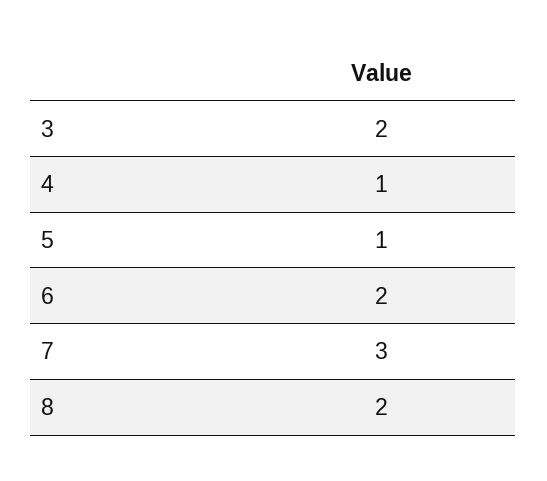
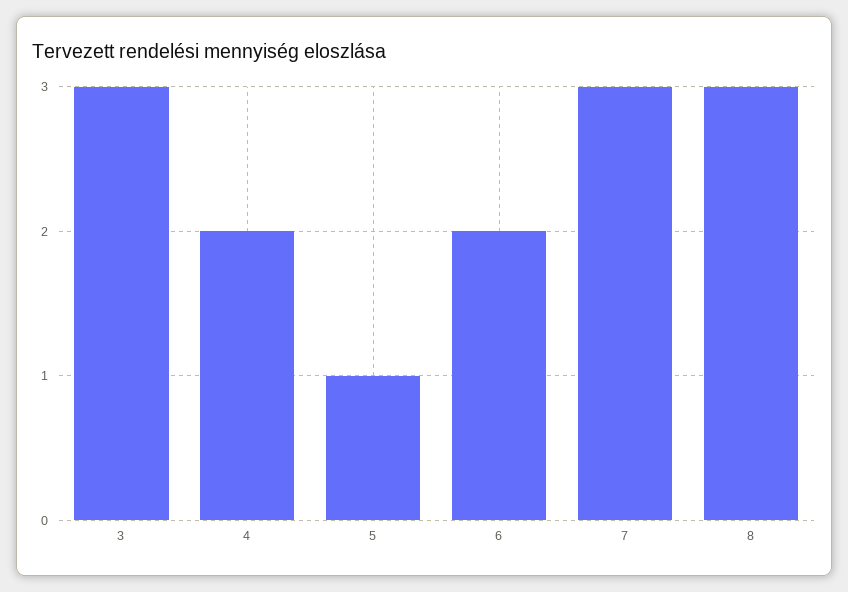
3: 2 -> 3
4: 1 -> 2
8: 2 -> 3

